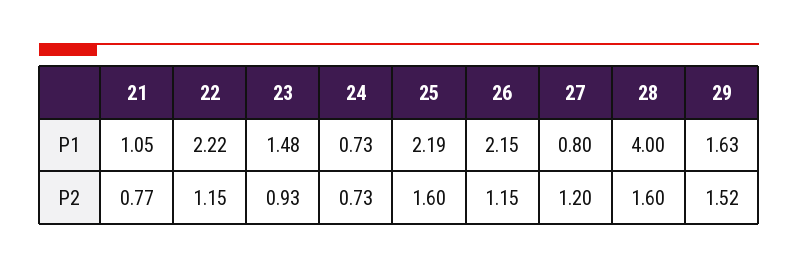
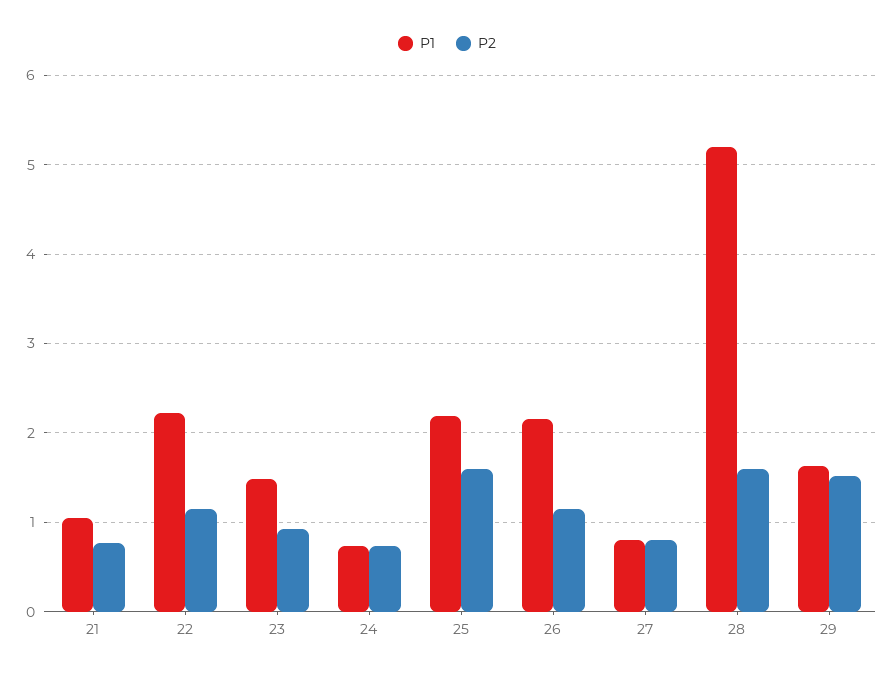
P1, 28: 4 -> 5.2
P2, 27: 1.2 -> 0.8

